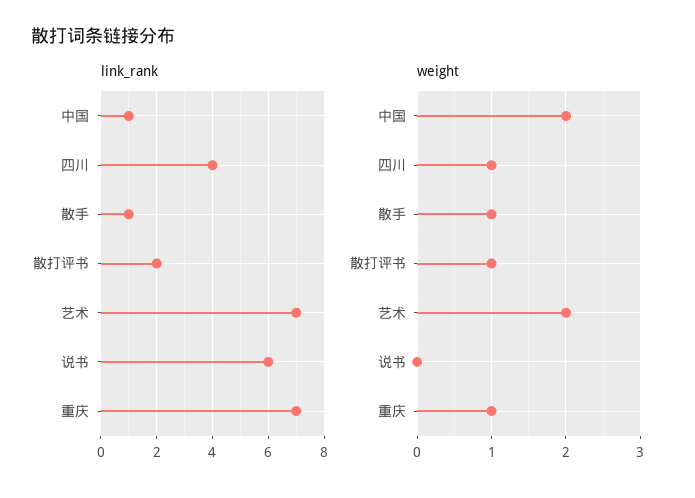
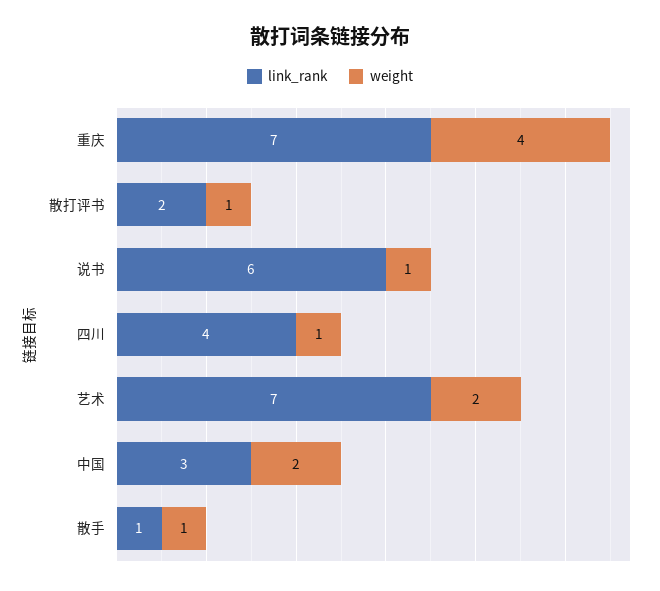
link_rank, 中国: 1 -> 3
weight, 说书: 0 -> 1
weight, 重庆: 1 -> 4

